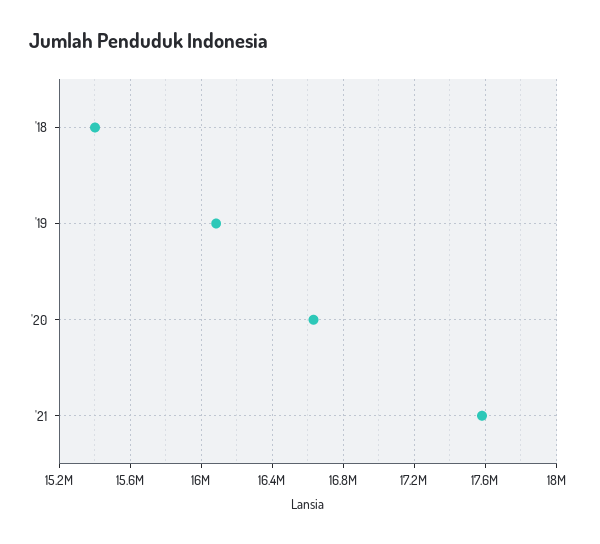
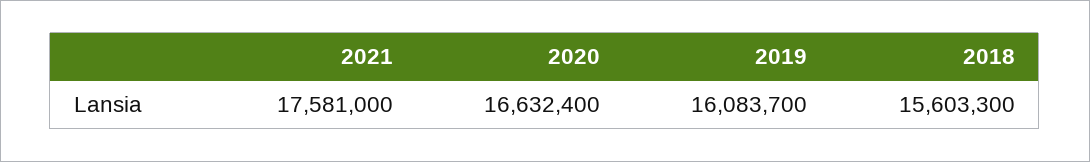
'18: 15400000 -> 15603300

